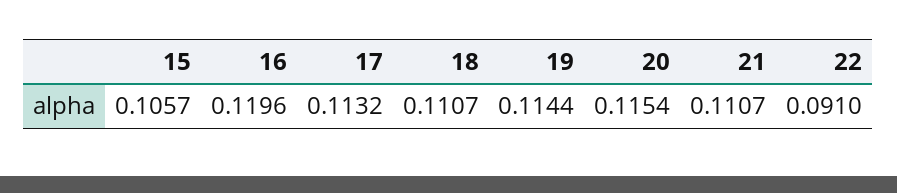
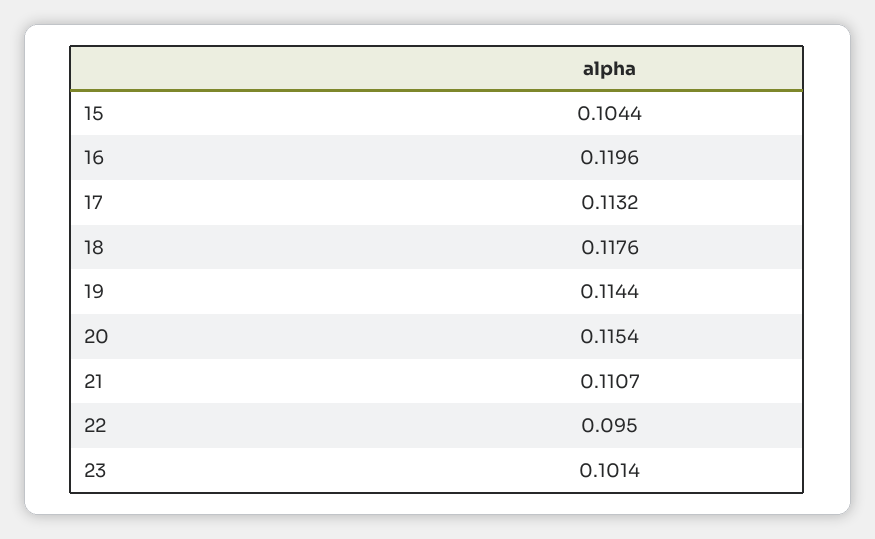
15: 0.1057 -> 0.1044
18: 0.1107 -> 0.1176
22: 0.091 -> 0.095
23: none -> 0.1014

